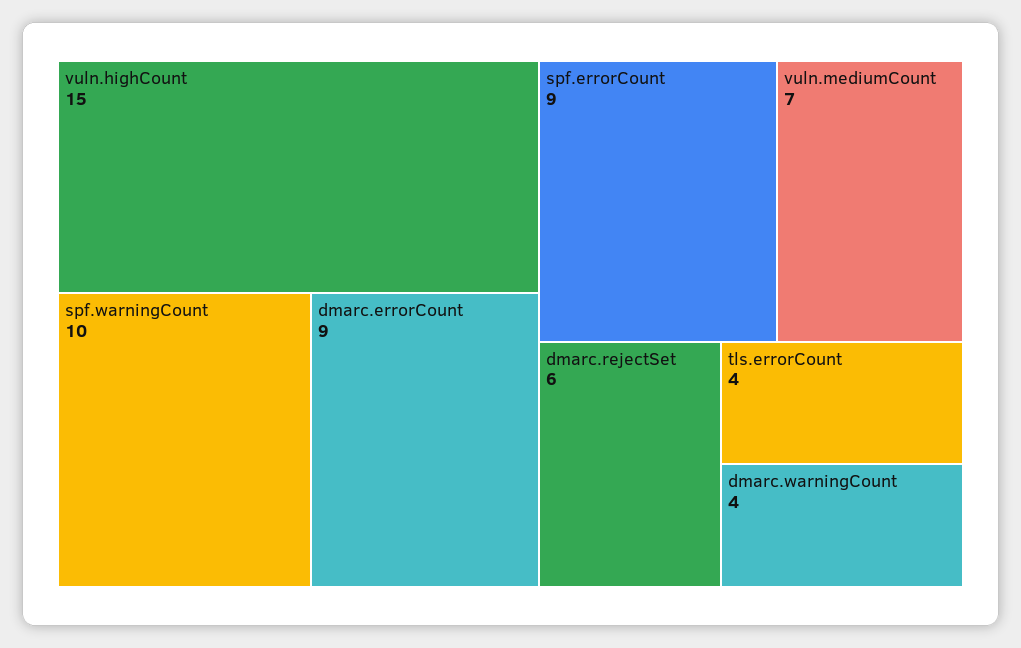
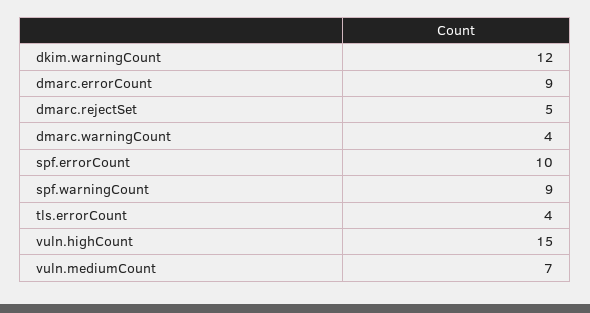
spf.warningCount: 10 -> 9
spf.errorCount: 9 -> 10
dmarc.rejectSet: 6 -> 5
dkim.warningCount: none -> 12

